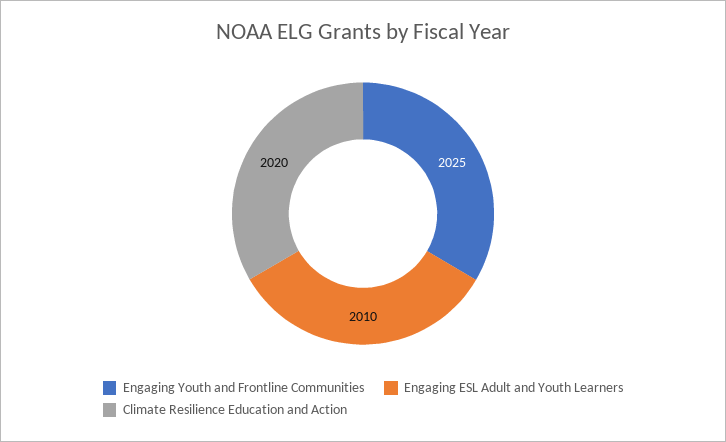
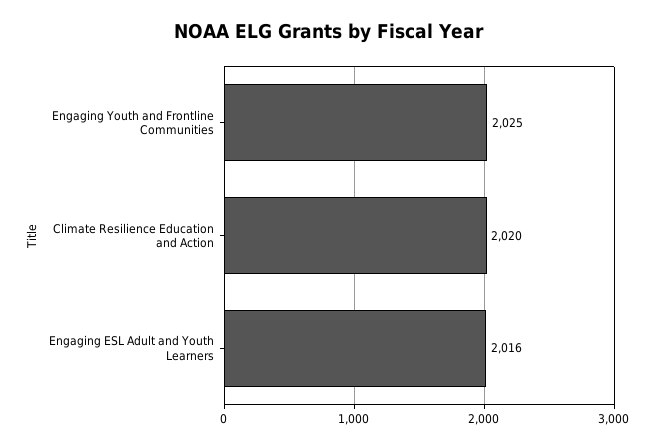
Engaging ESL Adult and Youth Learners: 2010 -> 2016

